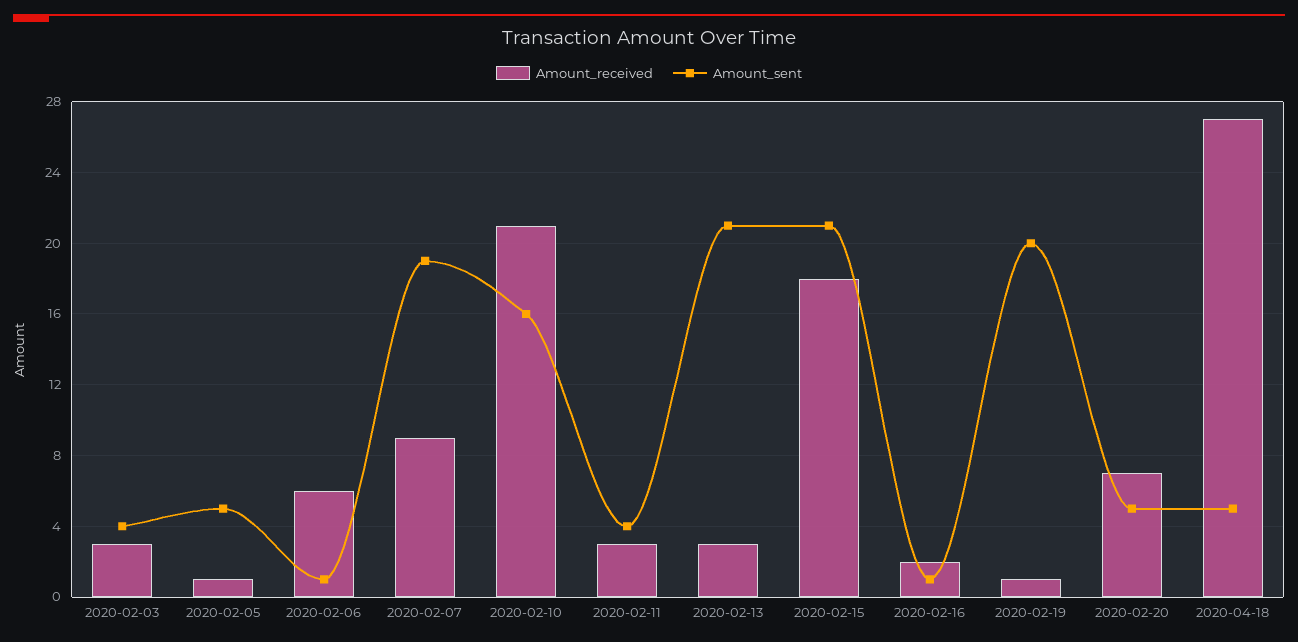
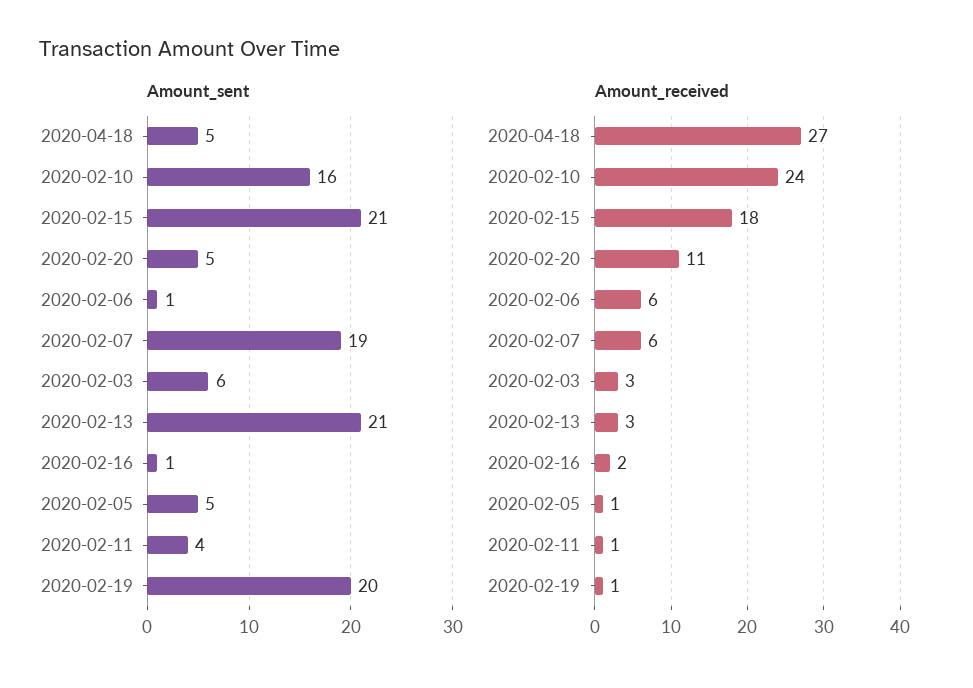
Amount_sent, 2020-02-03: 4 -> 6
Amount_received, 2020-02-07: 9 -> 6
Amount_received, 2020-02-10: 21 -> 24
Amount_received, 2020-02-11: 3 -> 1
Amount_received, 2020-02-20: 7 -> 11

